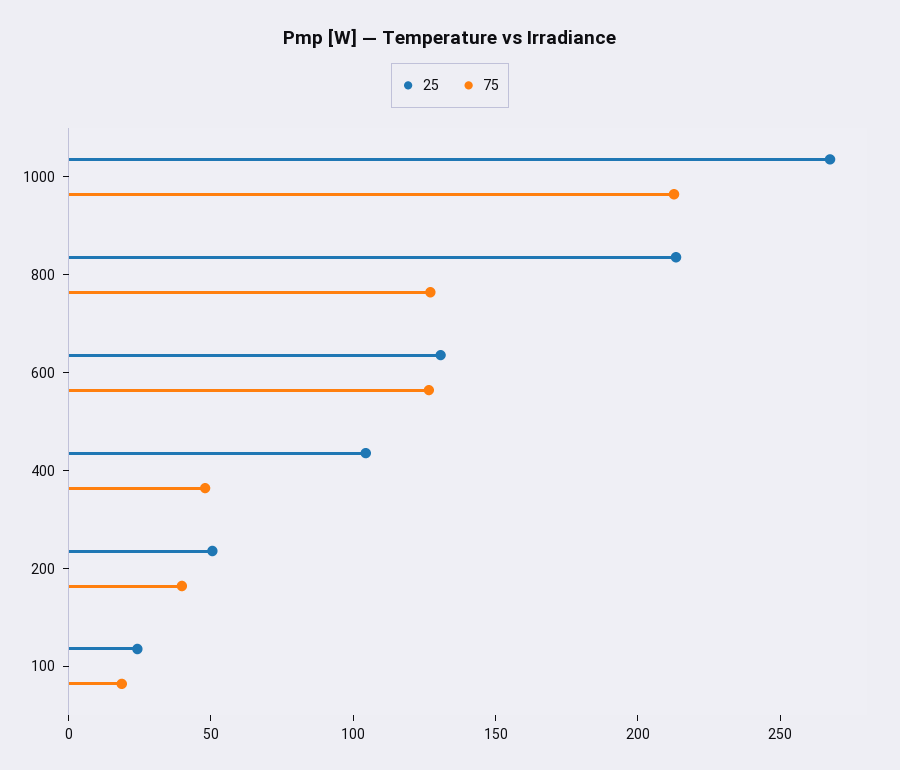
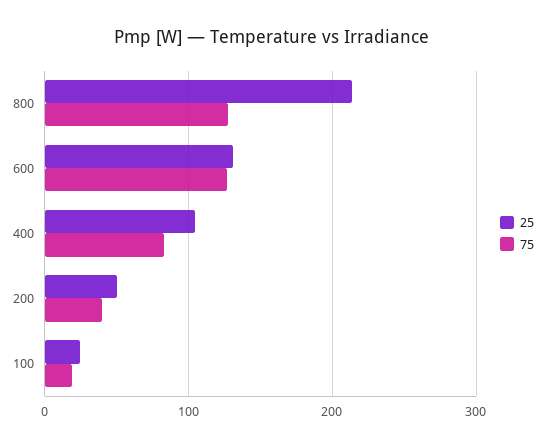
25, 1000: 270 -> none
75, 1000: 210 -> none
75, 400: 50 -> 80

